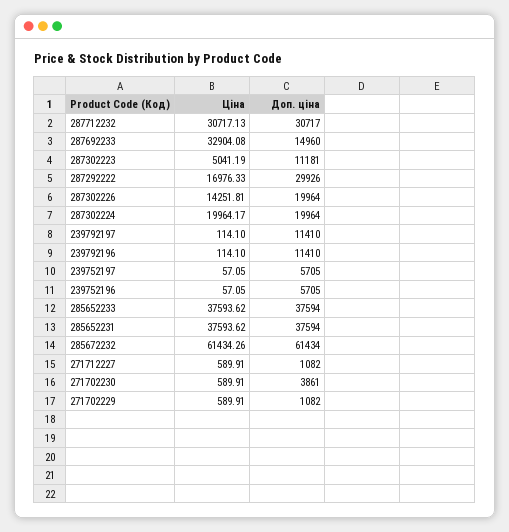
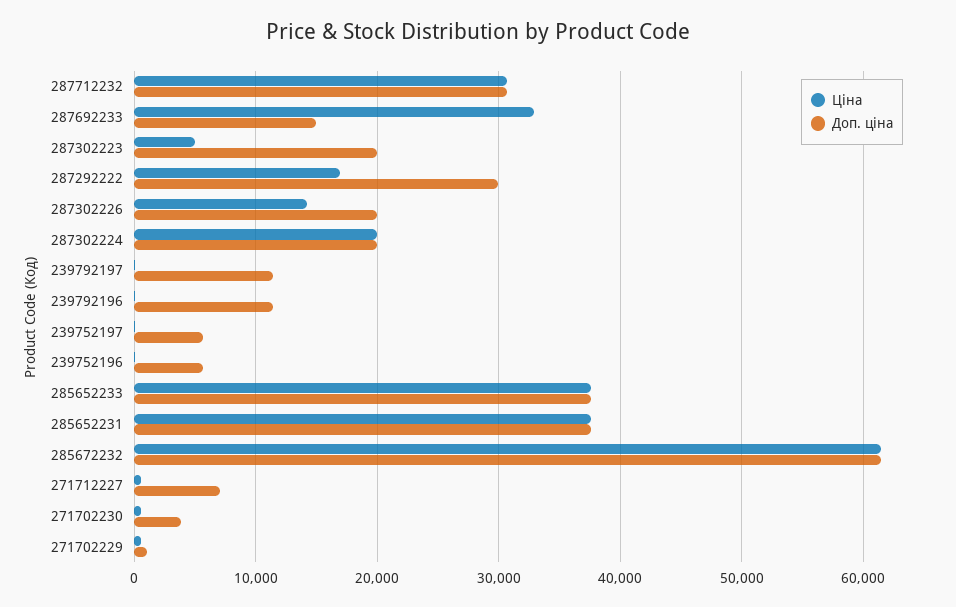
Доп. ціна, 287302223: 11181 -> 20000
Доп. ціна, 271712227: 1082 -> 7000

